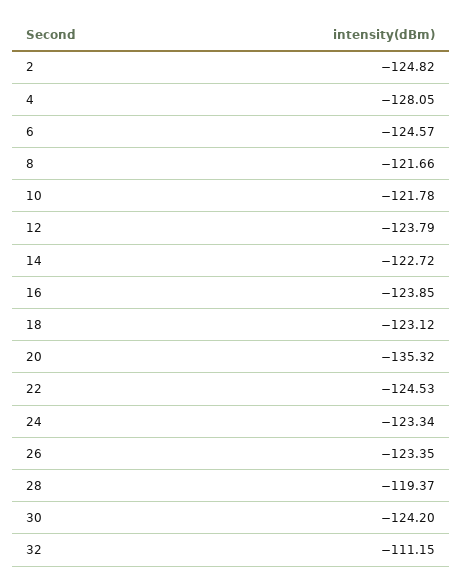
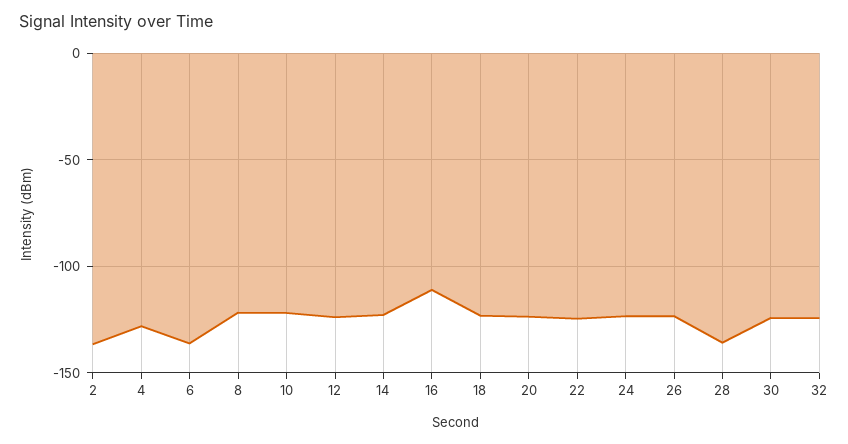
2: -124.82 -> -135
6: -124.57 -> -135
16: -123.85 -> -110
20: -135.32 -> -125
28: -119.37 -> -135
32: -111.15 -> -125

